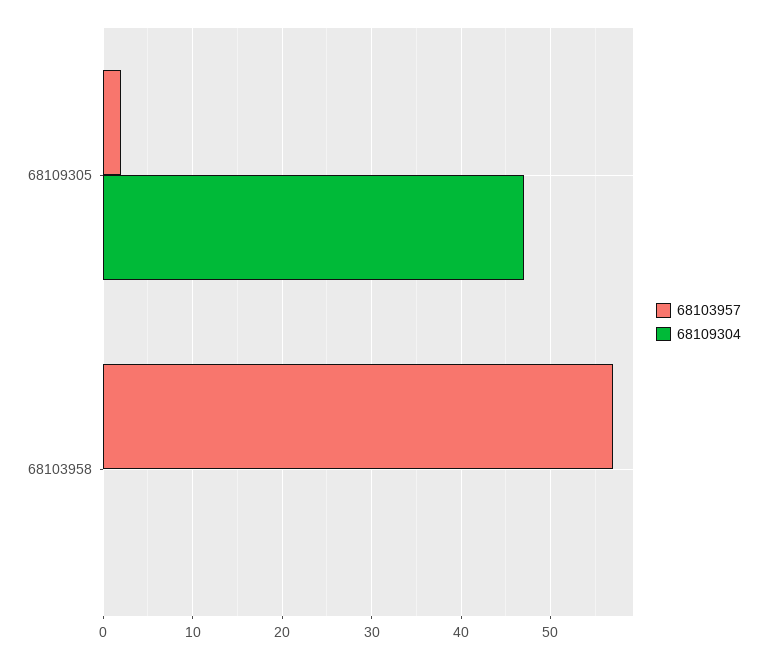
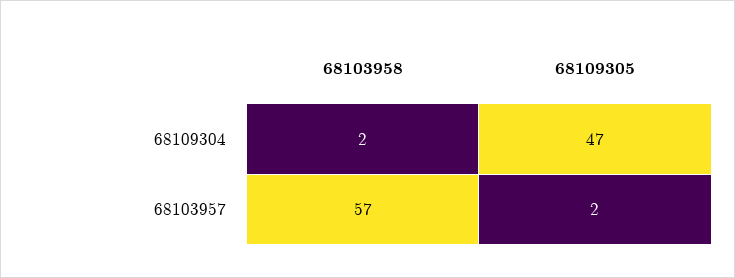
68109304, 68103958: 0 -> 2

